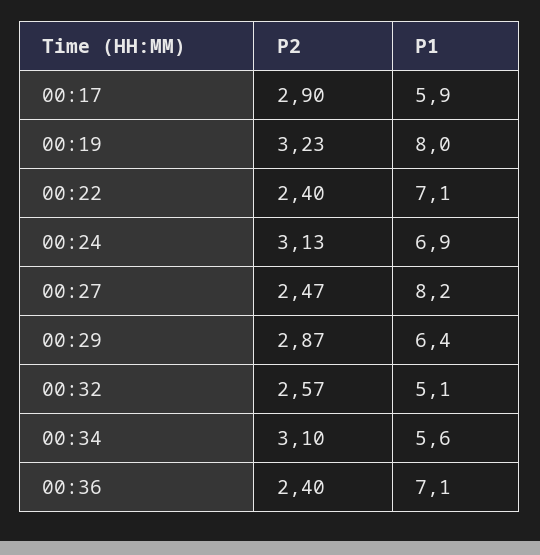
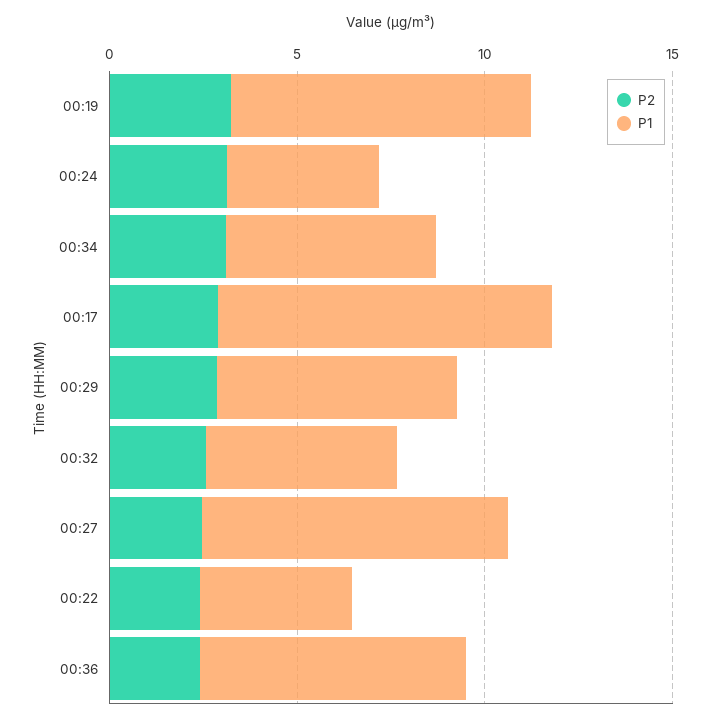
P1, 00:17: 5.9 -> 9
P1, 00:22: 7.1 -> 4
P1, 00:24: 6.9 -> 4

